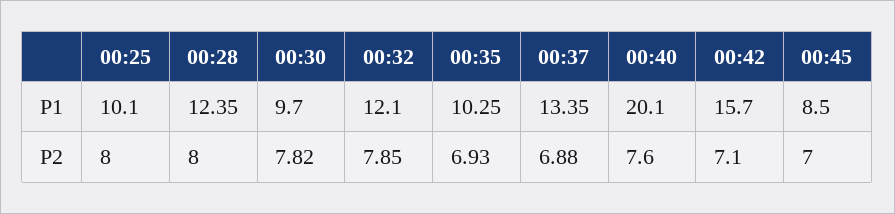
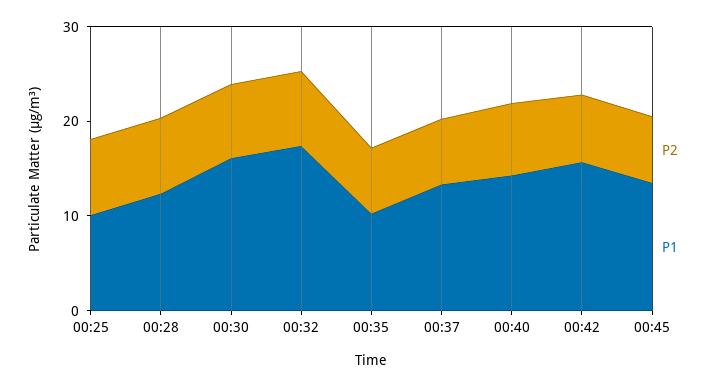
P1, 00:30: 9.7 -> 16
P1, 00:32: 12.1 -> 18
P1, 00:40: 20.1 -> 14
P1, 00:45: 8.5 -> 14

